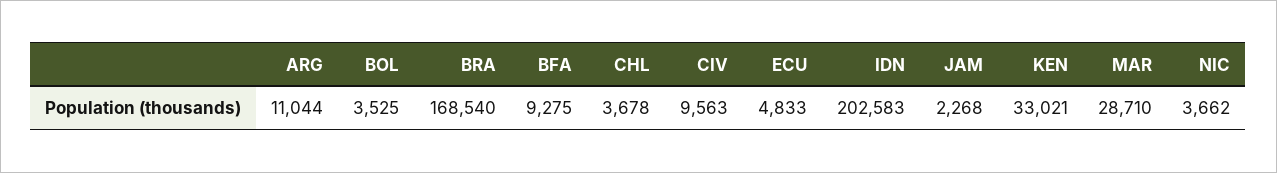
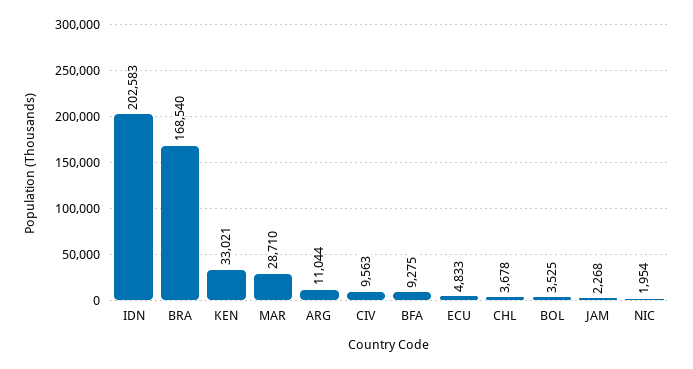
NIC: 3662 -> 1954

